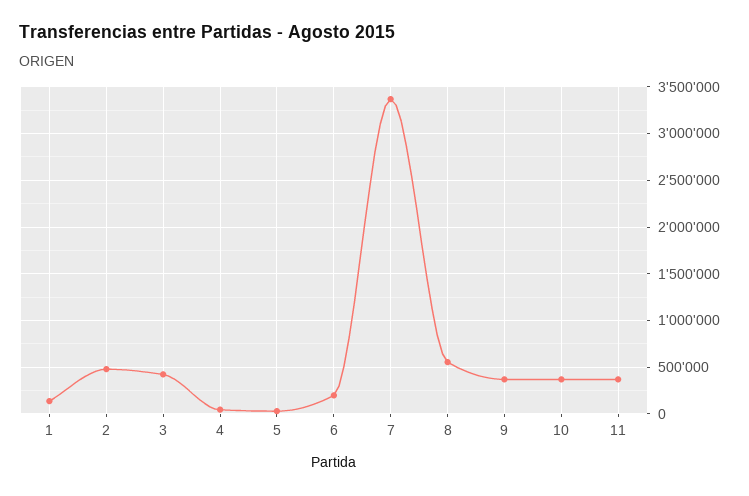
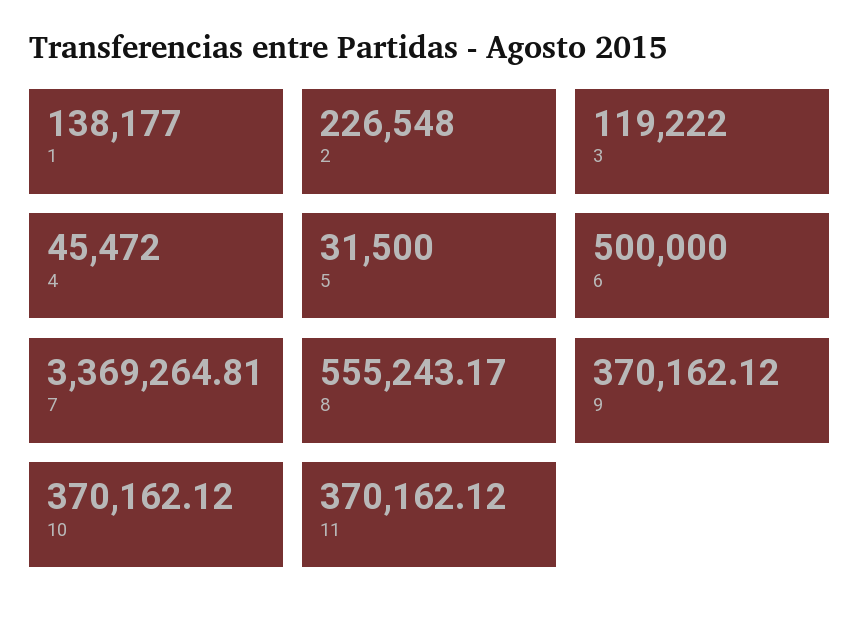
2: 500000 -> 226548
3: 400000 -> 119222
6: 200000 -> 500000

